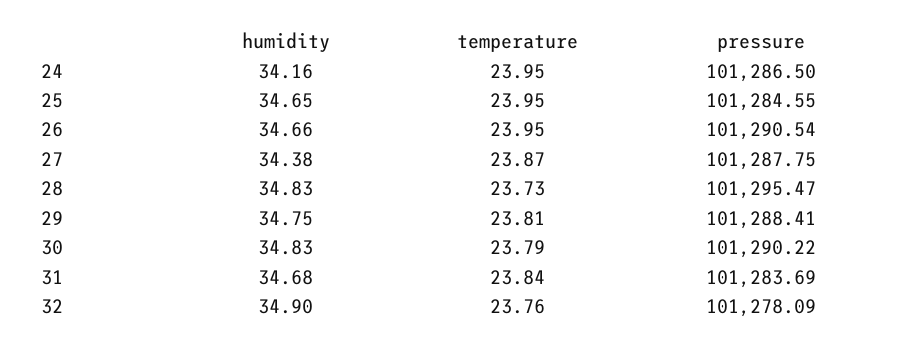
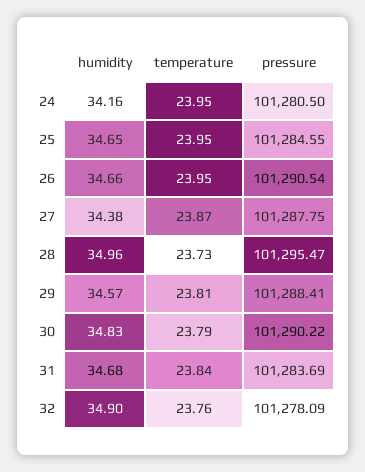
pressure, 24: 101286.5 -> 101280.5
humidity, 28: 34.83 -> 34.96
humidity, 29: 34.75 -> 34.57

